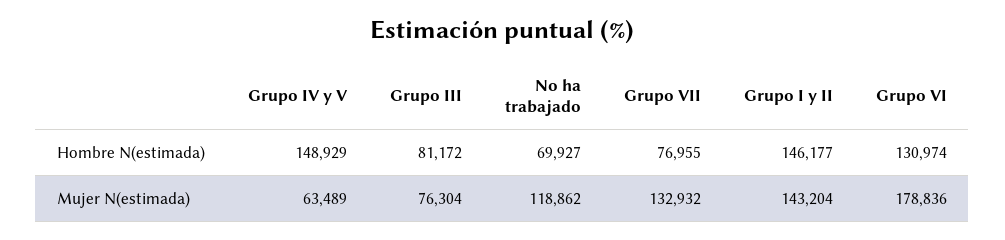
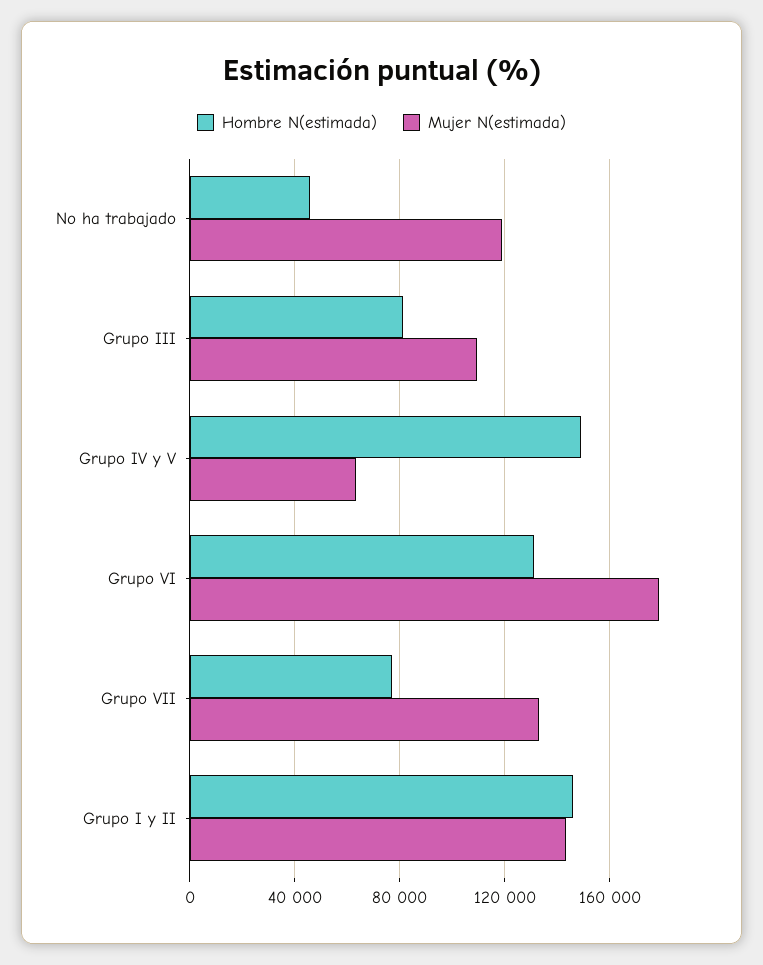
Hombre N(estimada), No ha trabajado: 69927 -> 45000
Mujer N(estimada), Grupo III: 76304 -> 110000

